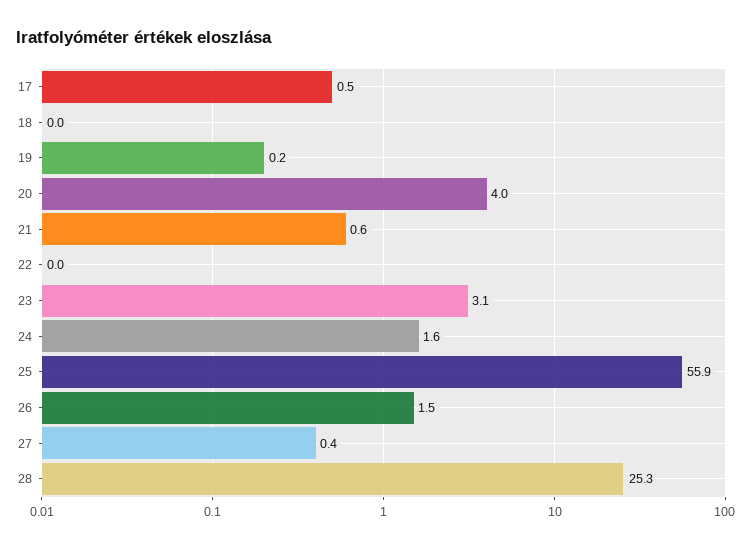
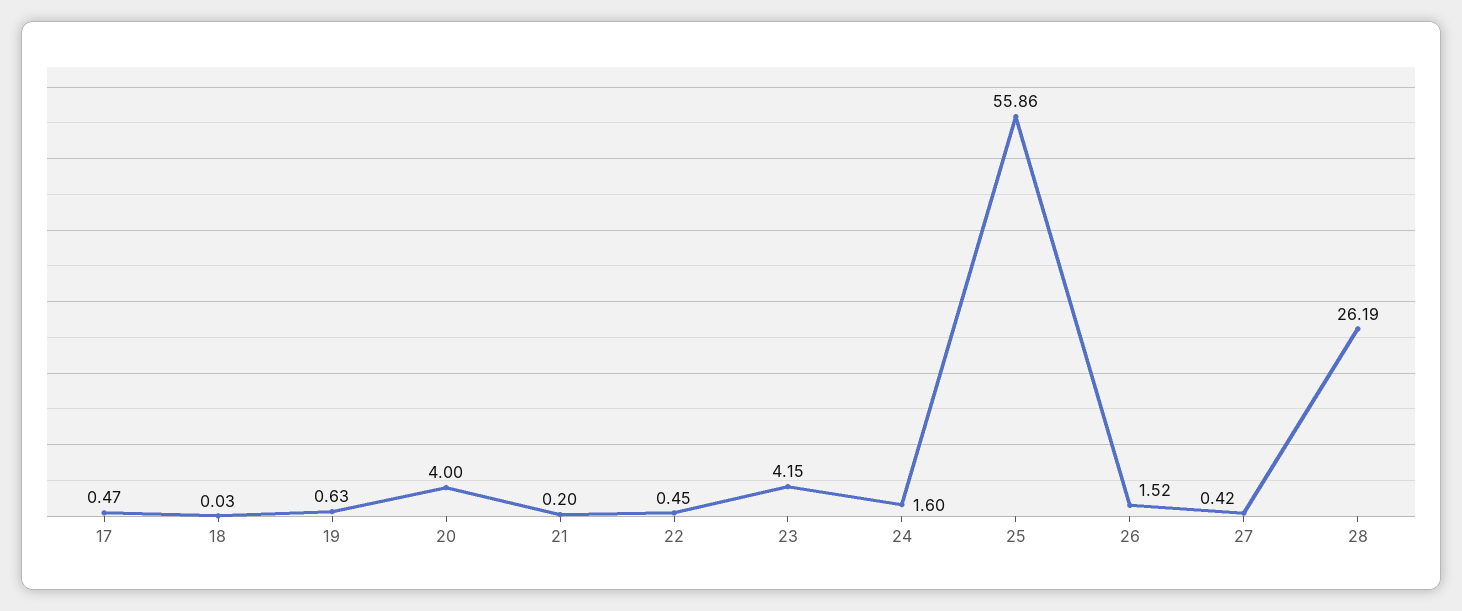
19: 0.2 -> 0.63
21: 0.6 -> 0.2
22: 0 -> 0.45
23: 3.1 -> 4.15
28: 25.3 -> 26.19

